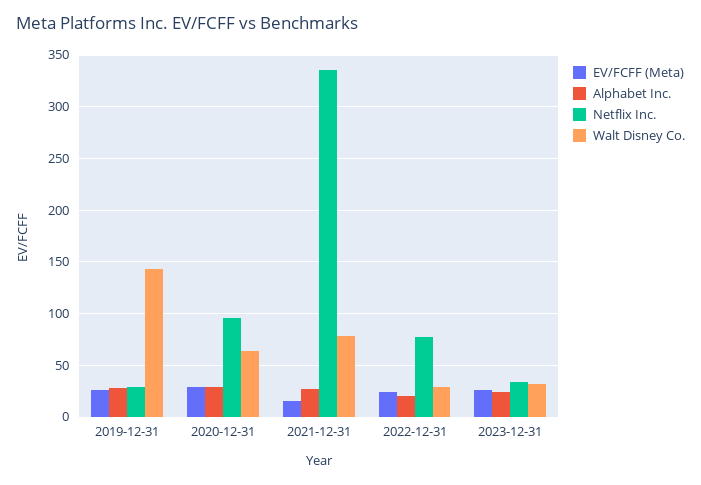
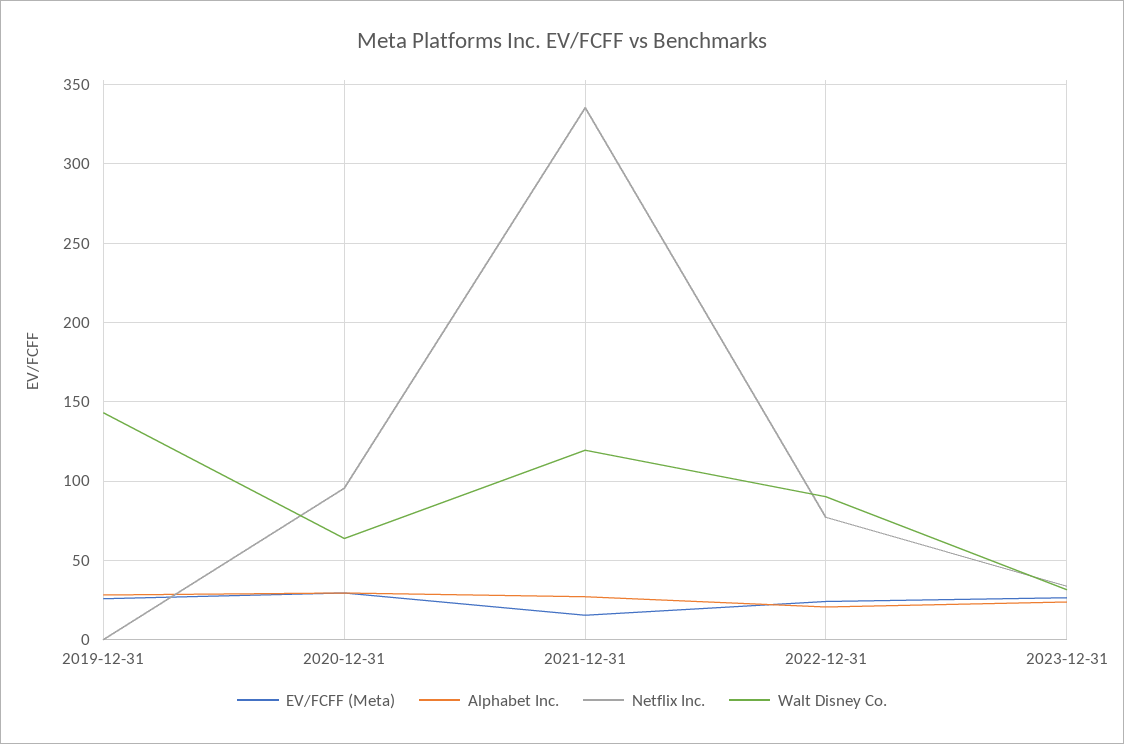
Netflix Inc., 2019-12-31: 30 -> 0
Walt Disney Co., 2021-12-31: 80 -> 120
Walt Disney Co., 2022-12-31: 30 -> 90

